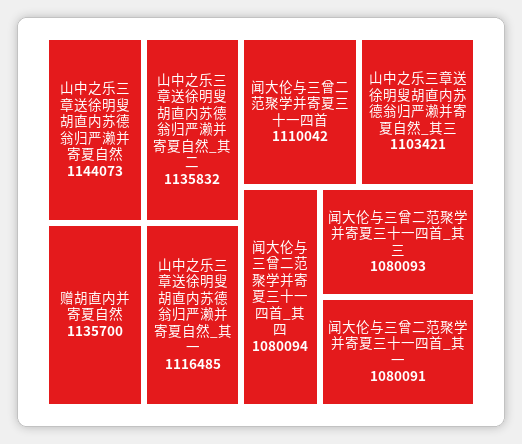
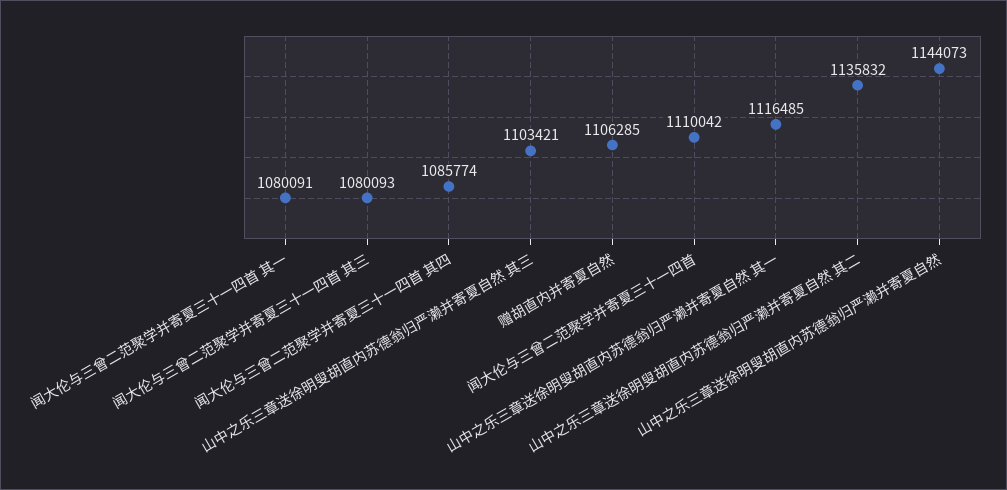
赠胡直内并寄夏自然: 1135700 -> 1106285
闻大伦与三曾二范聚学并寄夏三十一四首_其四: 1080094 -> 1085774

